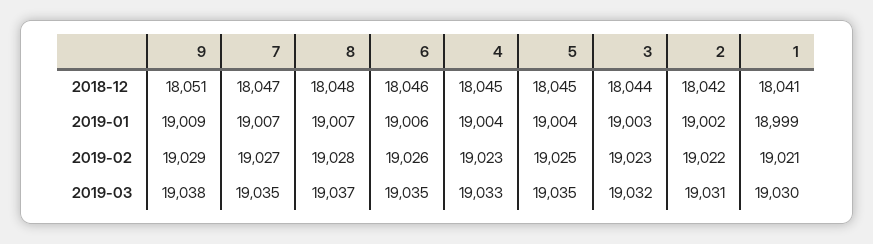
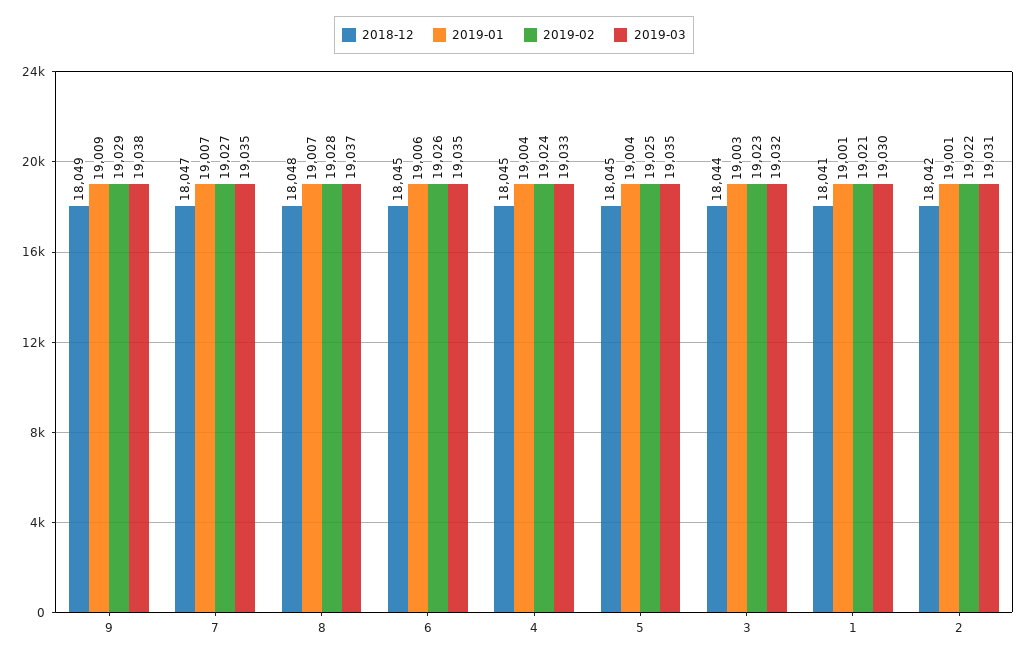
2018-12, 9: 18051 -> 18049
2018-12, 6: 18046 -> 18045
2019-01, 2: 19002 -> 19001
2019-01, 1: 18999 -> 19001
2019-02, 4: 19023 -> 19024

